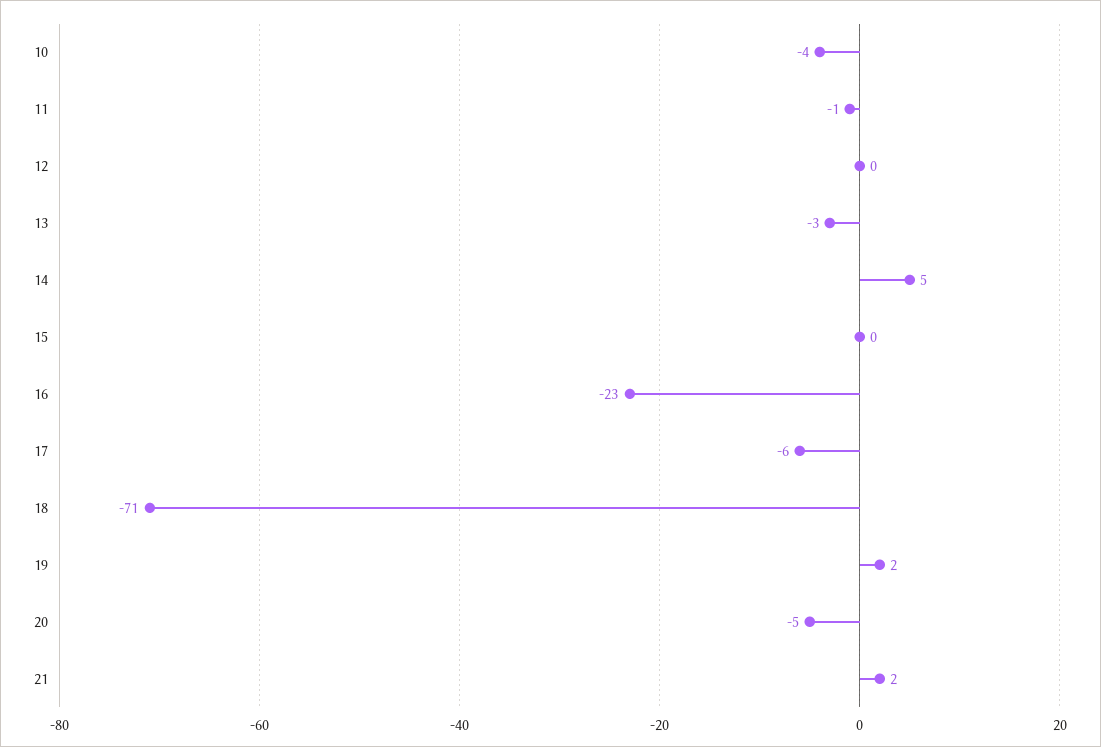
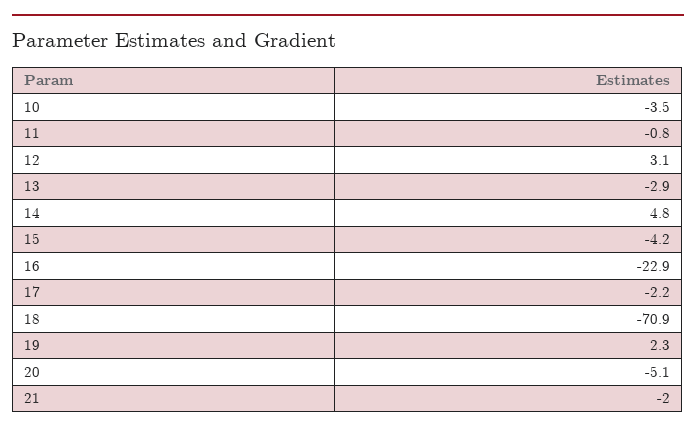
12: 0 -> 3.1
15: 0 -> -4.2
17: -6 -> -2.2
21: 2 -> -2

